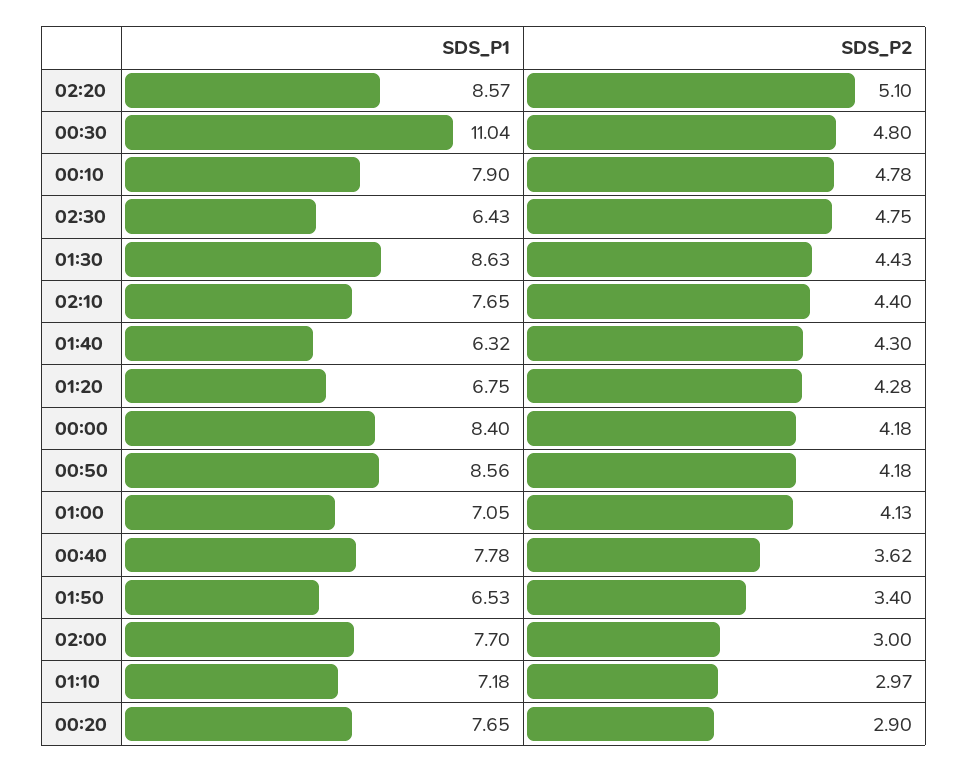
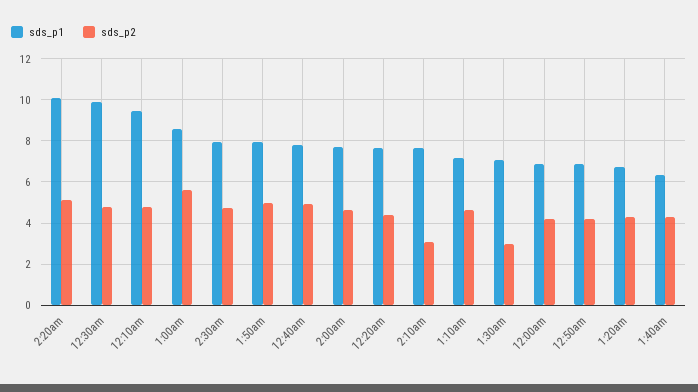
SDS_P1, 02:20: 8.57 -> 10
SDS_P1, 00:30: 11.04 -> 10
SDS_P1, 00:10: 7.9 -> 9.5
SDS_P1, 02:30: 6.43 -> 8
SDS_P1, 01:30: 8.63 -> 7
SDS_P2, 01:30: 4.43 -> 3
SDS_P2, 02:10: 4.4 -> 3
SDS_P1, 00:00: 8.4 -> 7
SDS_P1, 00:50: 8.56 -> 7
SDS_P1, 01:00: 7.05 -> 8.5
SDS_P2, 01:00: 4.13 -> 5.5
SDS_P2, 00:40: 3.62 -> 5
SDS_P1, 01:50: 6.53 -> 8
SDS_P2, 01:50: 3.4 -> 5
SDS_P2, 02:00: 3 -> 4.5
SDS_P2, 01:10: 2.97 -> 4.5
SDS_P2, 00:20: 2.9 -> 4.5

